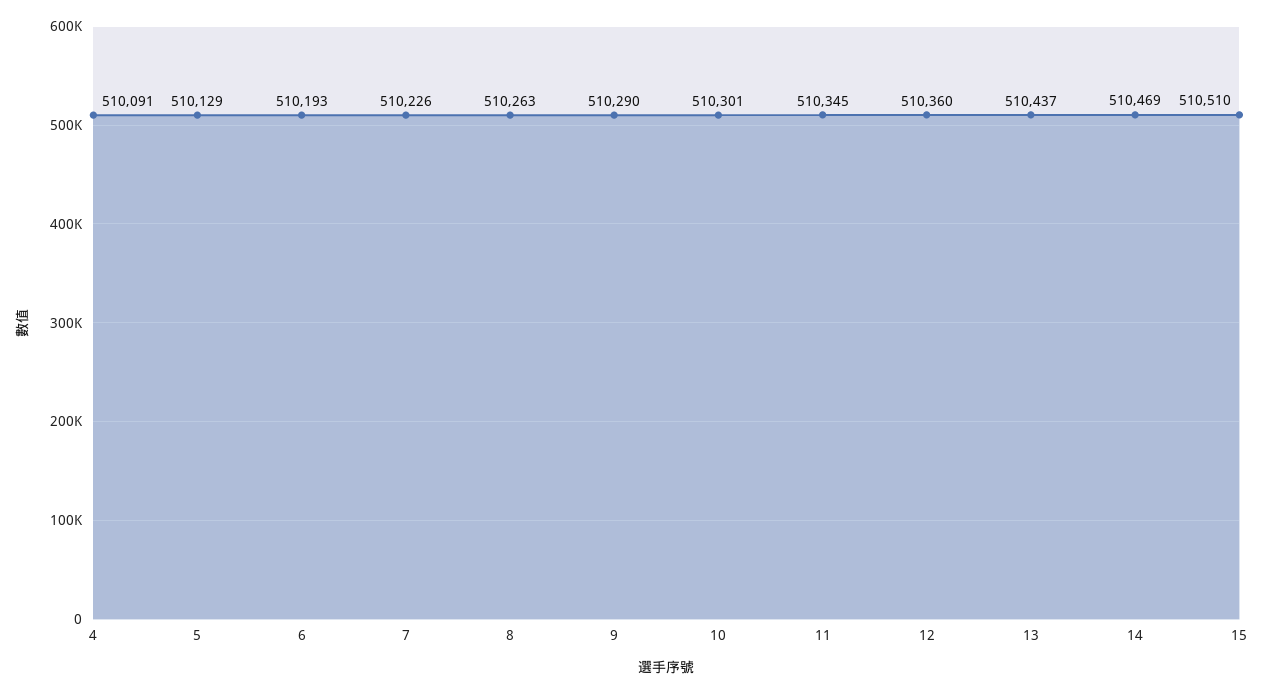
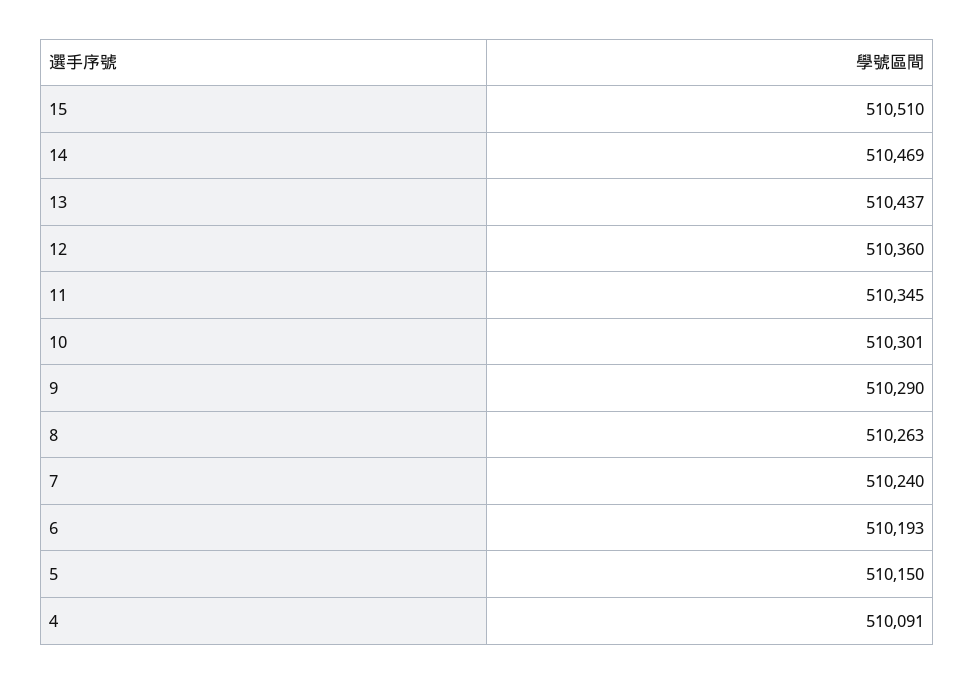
5: 510129 -> 510150
7: 510226 -> 510240

